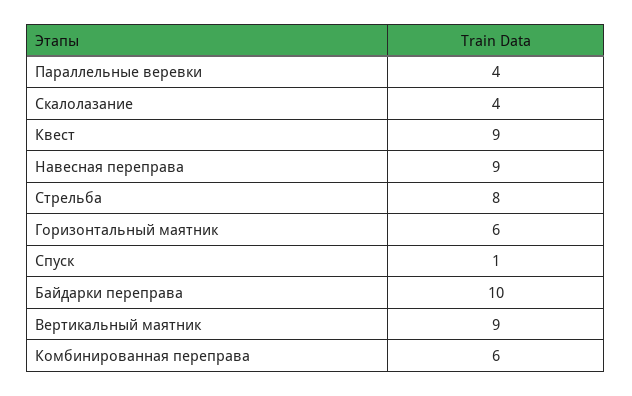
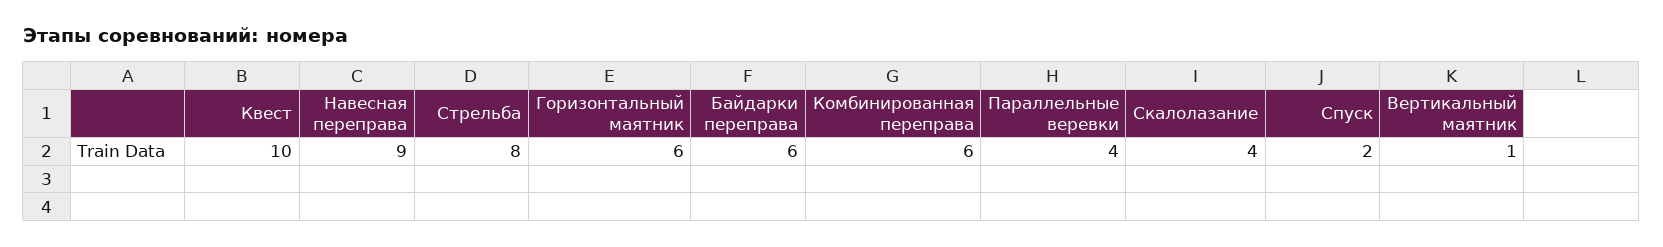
Квест: 9 -> 10
Спуск: 1 -> 2
Байдарки переправа: 10 -> 6
Вертикальный маятник: 9 -> 1

